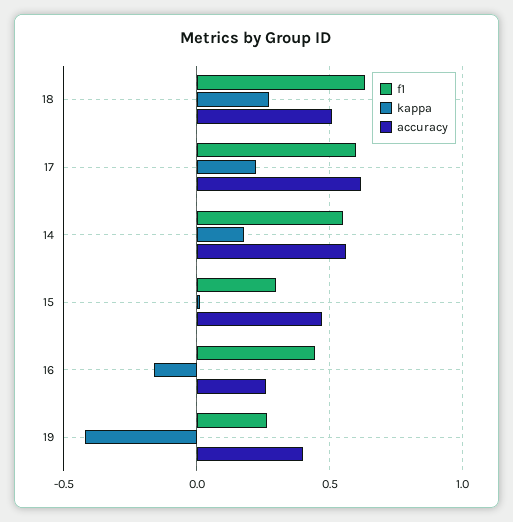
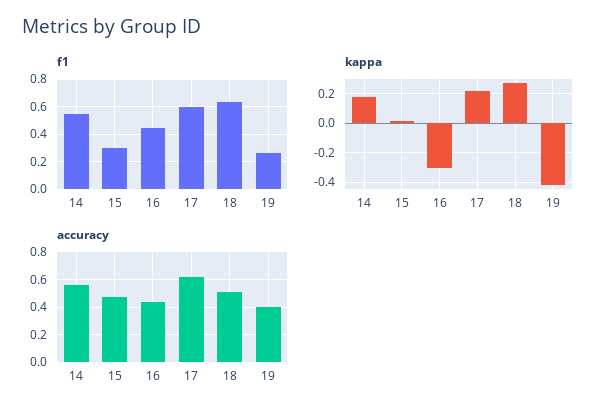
kappa, 16: -0.15 -> -0.3
accuracy, 16: 0.25 -> 0.45

